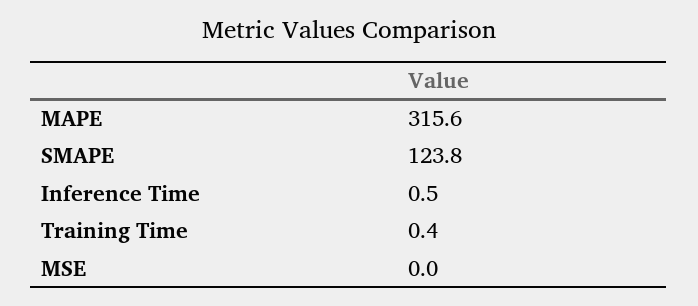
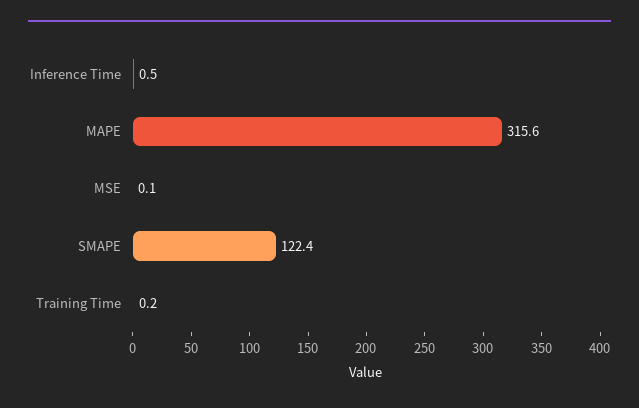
SMAPE: 123.8 -> 122.4
Training Time: 0.4 -> 0.2
MSE: 0 -> 0.1

